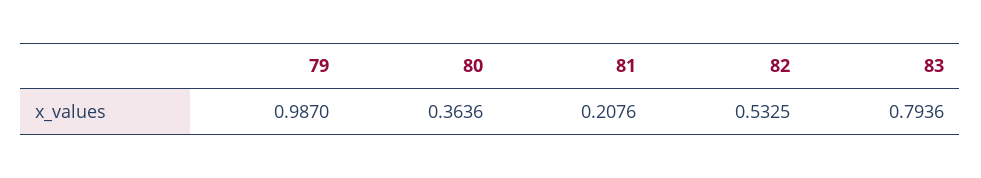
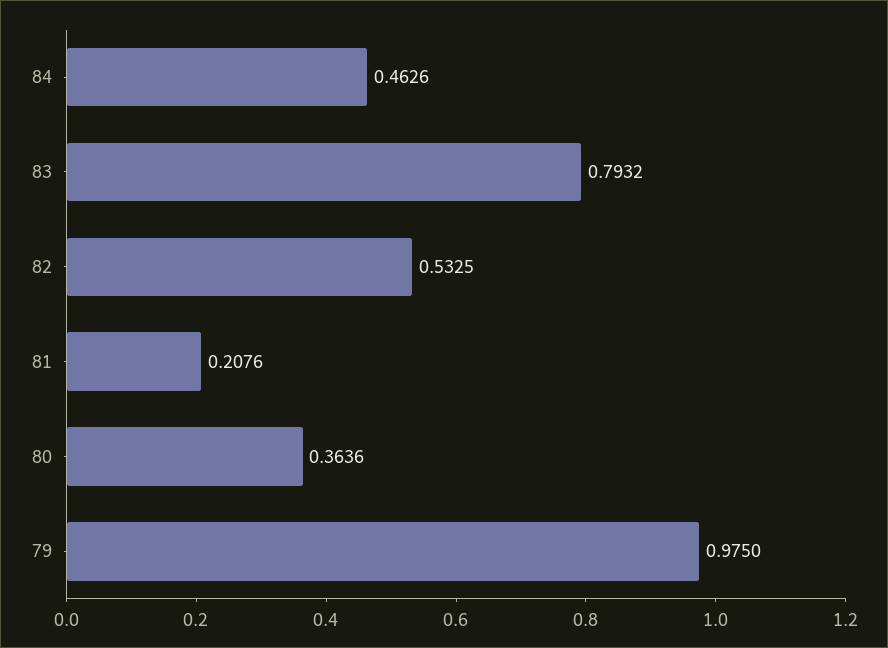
79: 0.987 -> 0.975
83: 0.7936 -> 0.7932
84: none -> 0.4626

